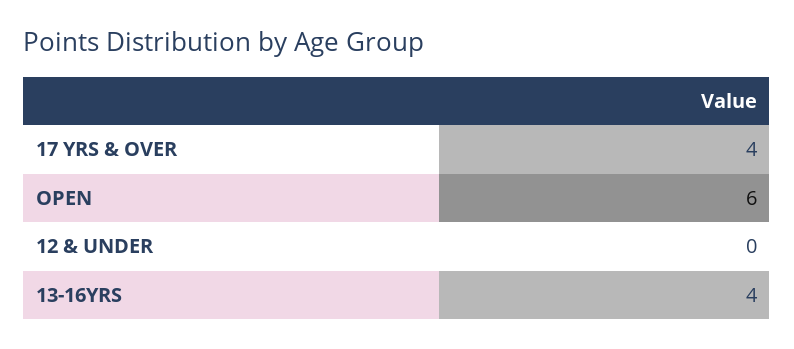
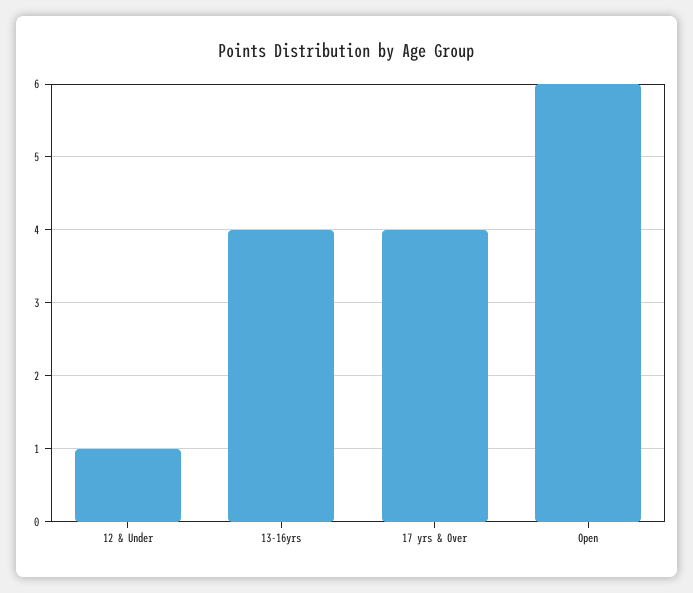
12 & UNDER: 0 -> 1

